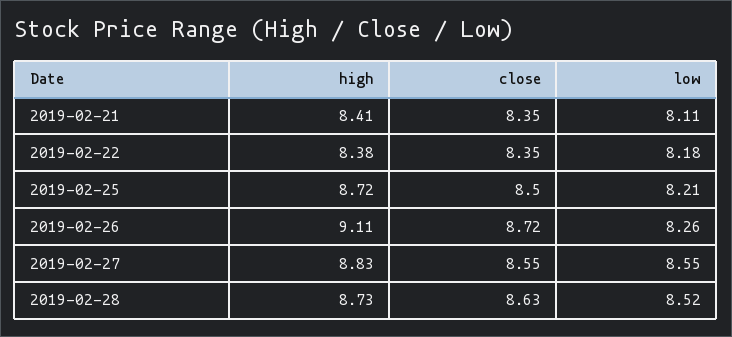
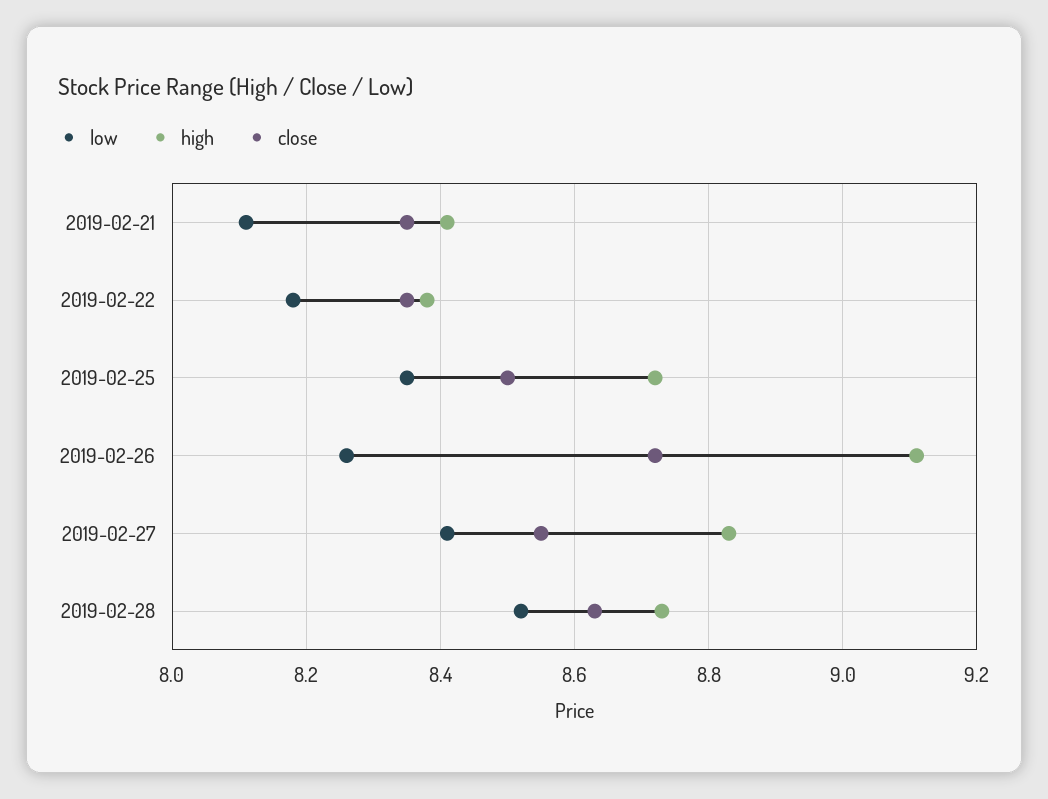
low, 2019-02-25: 8.21 -> 8.35
low, 2019-02-27: 8.55 -> 8.4

